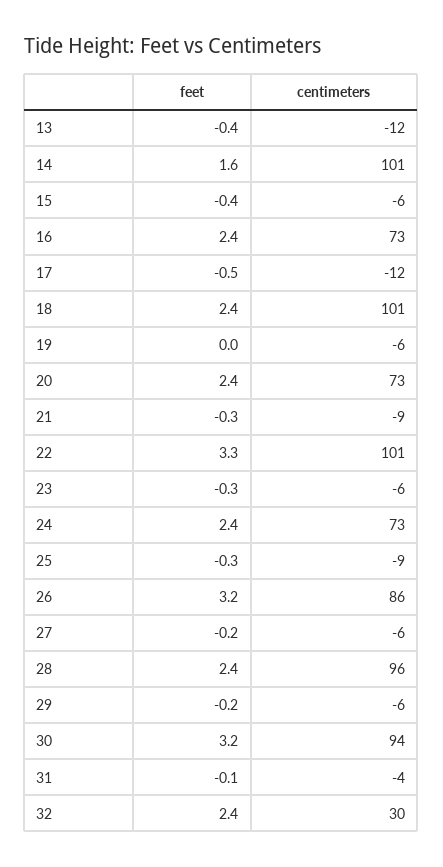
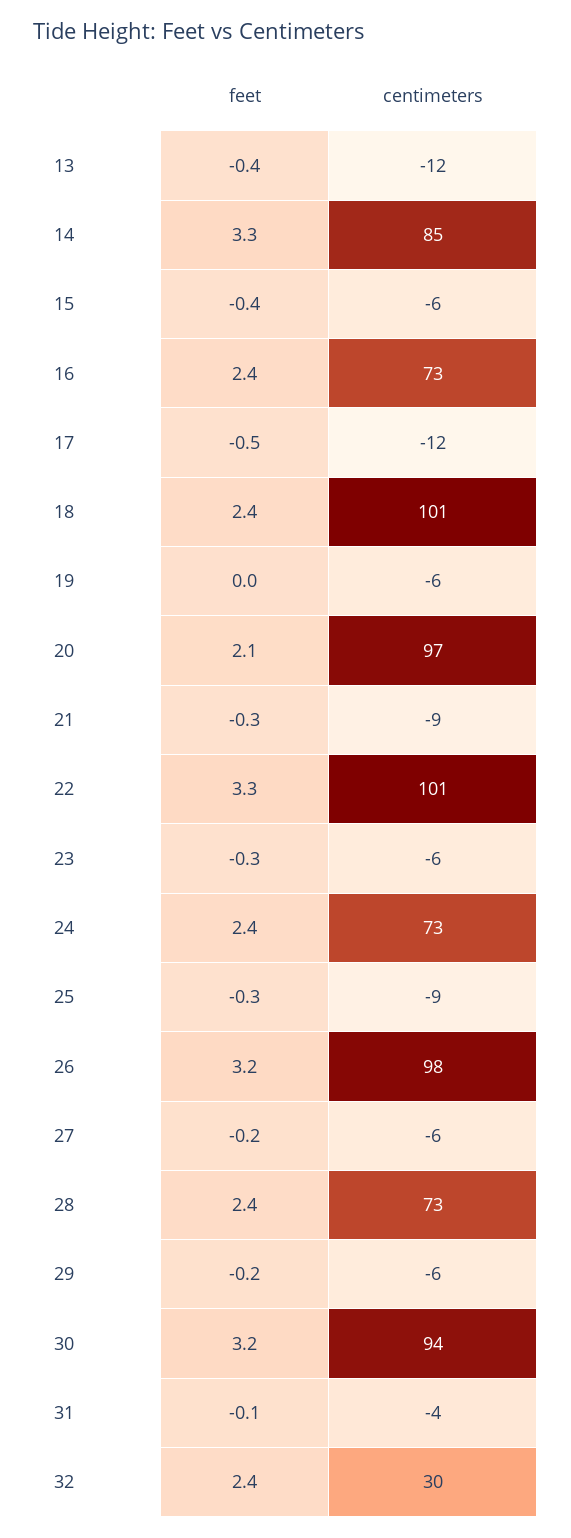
feet, 14: 1.6 -> 3.3
centimeters, 14: 101 -> 85
feet, 20: 2.4 -> 2.1
centimeters, 20: 73 -> 97
centimeters, 26: 86 -> 98
centimeters, 28: 96 -> 73

